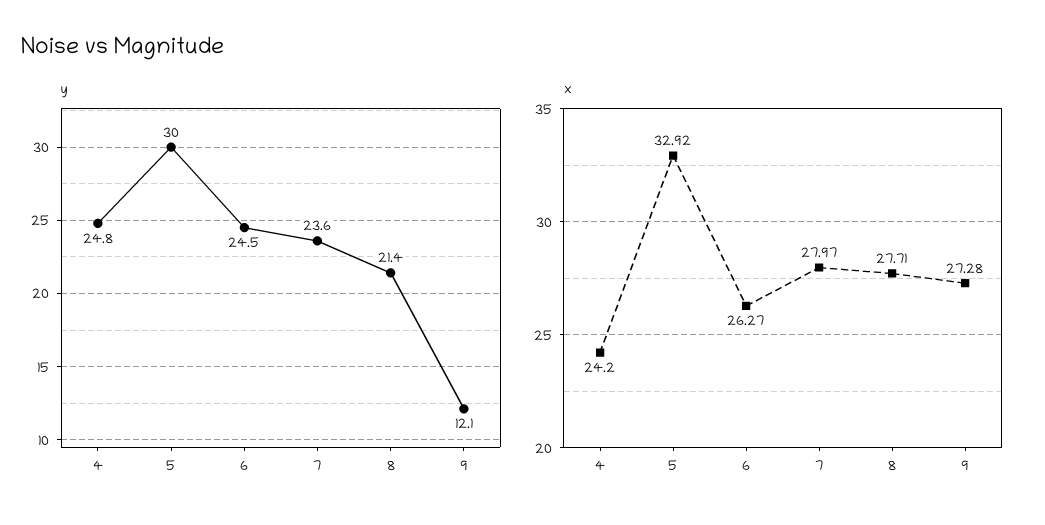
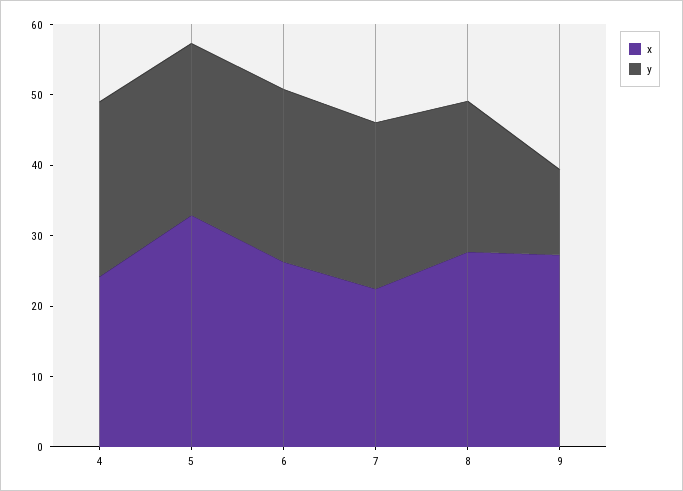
y, 5: 30 -> 24
x, 7: 27.97 -> 22

